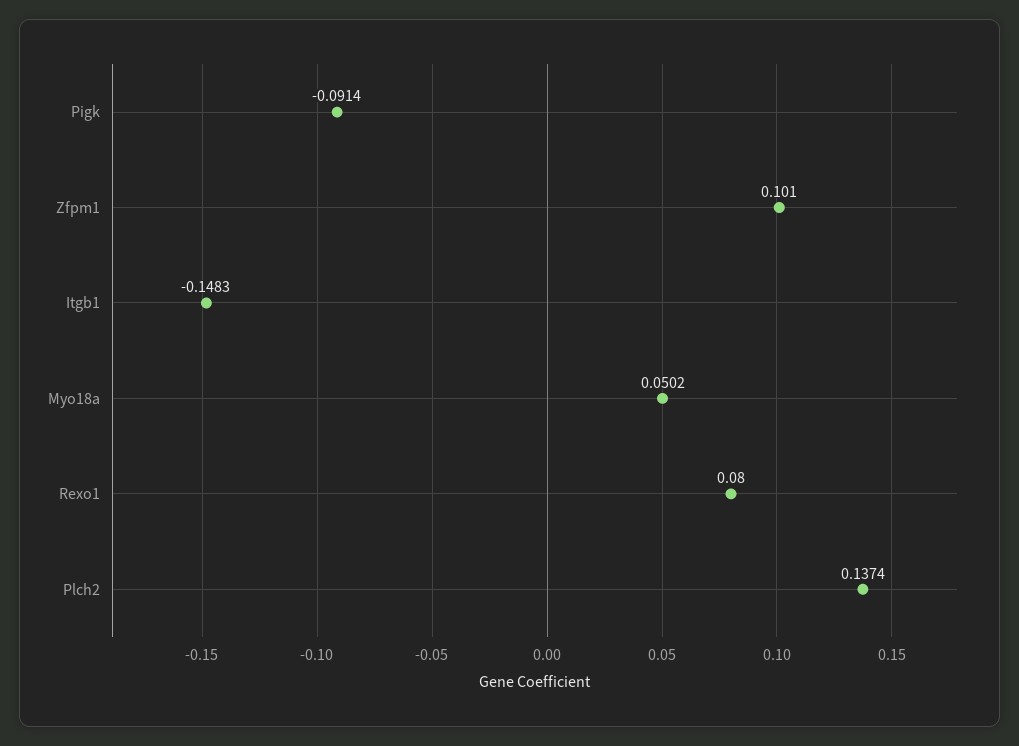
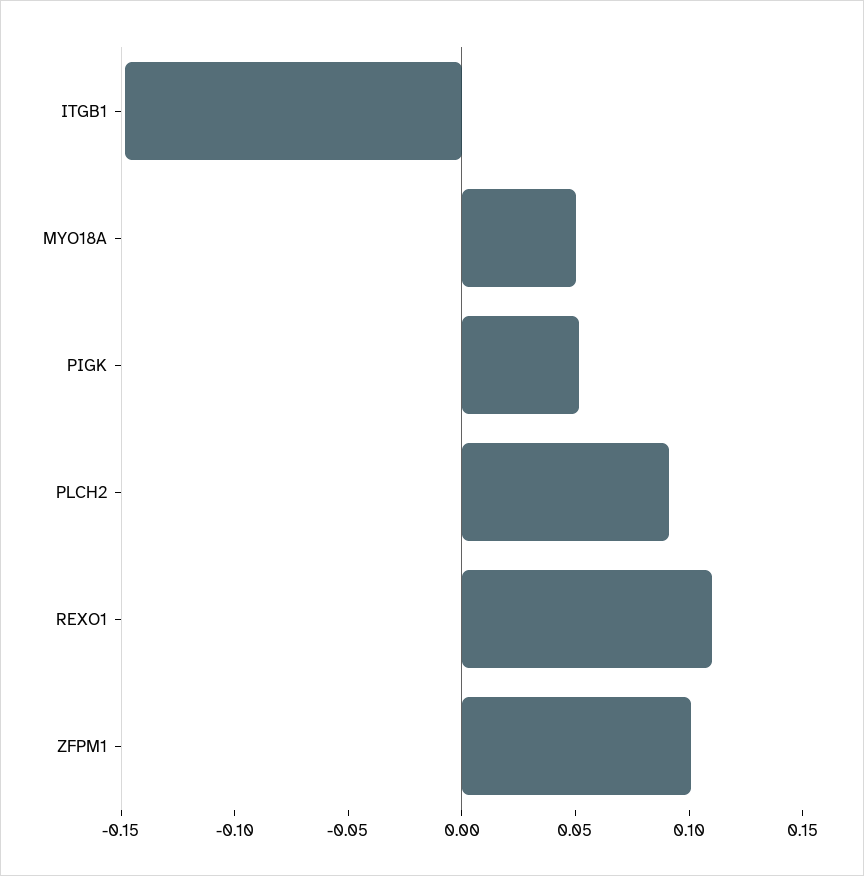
Pigk: -0.0914 -> 0.05
Rexo1: 0.08 -> 0.11
Plch2: 0.1374 -> 0.09

